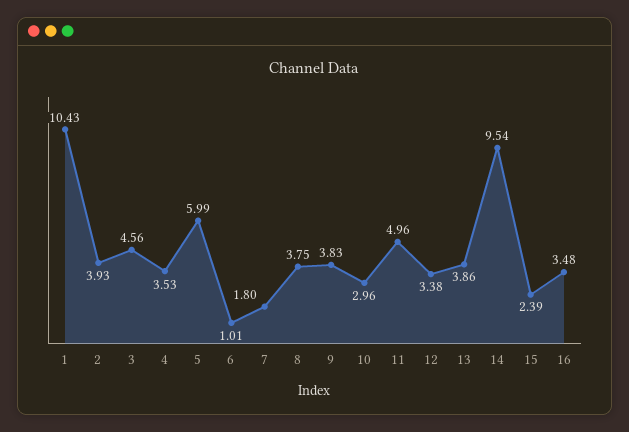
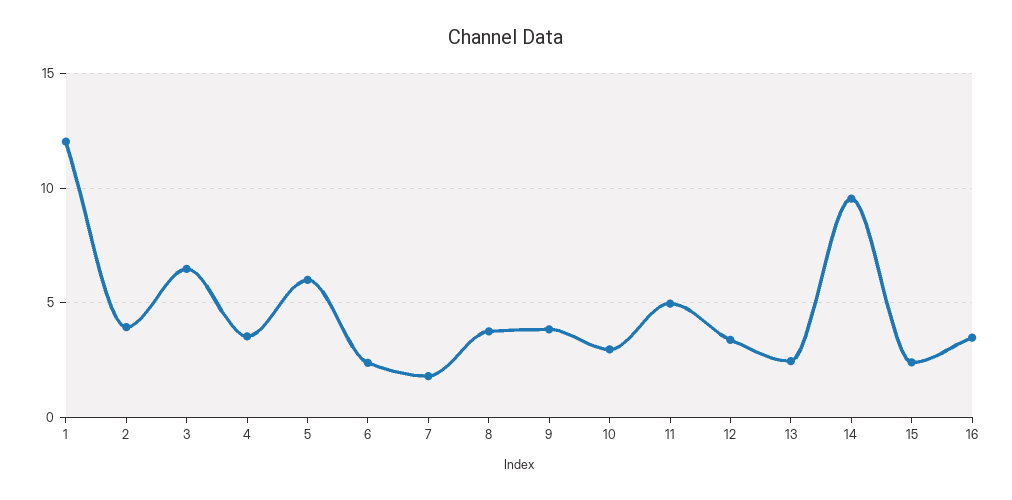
1: 10.43 -> 12
3: 4.56 -> 6.5
6: 1.01 -> 2.5
13: 3.86 -> 2.5

